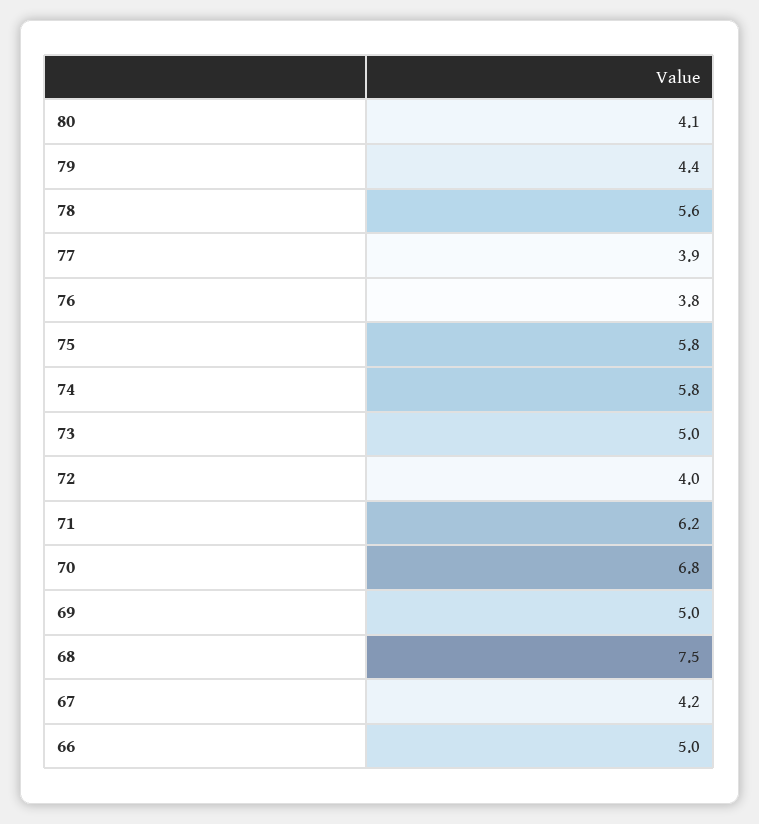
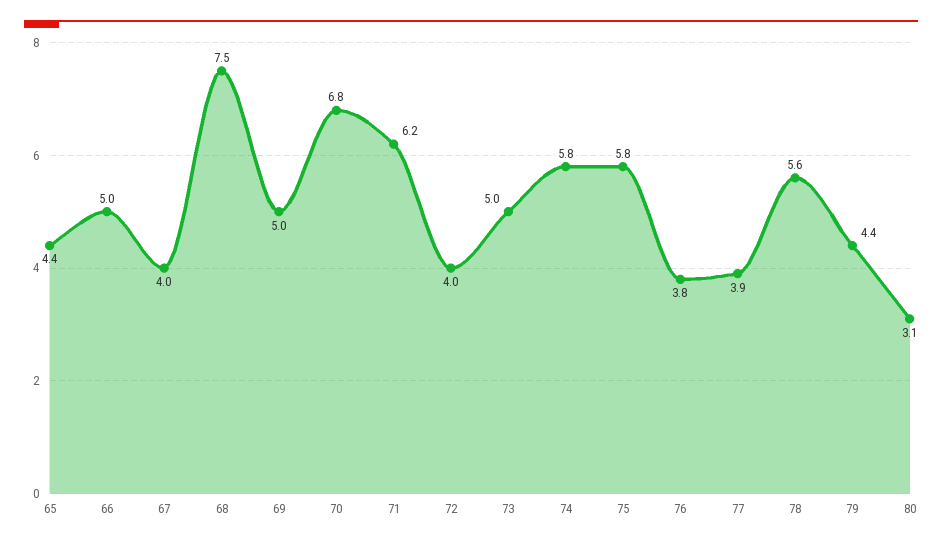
80: 4.1 -> 3.1
67: 4.2 -> 4
65: none -> 4.4

